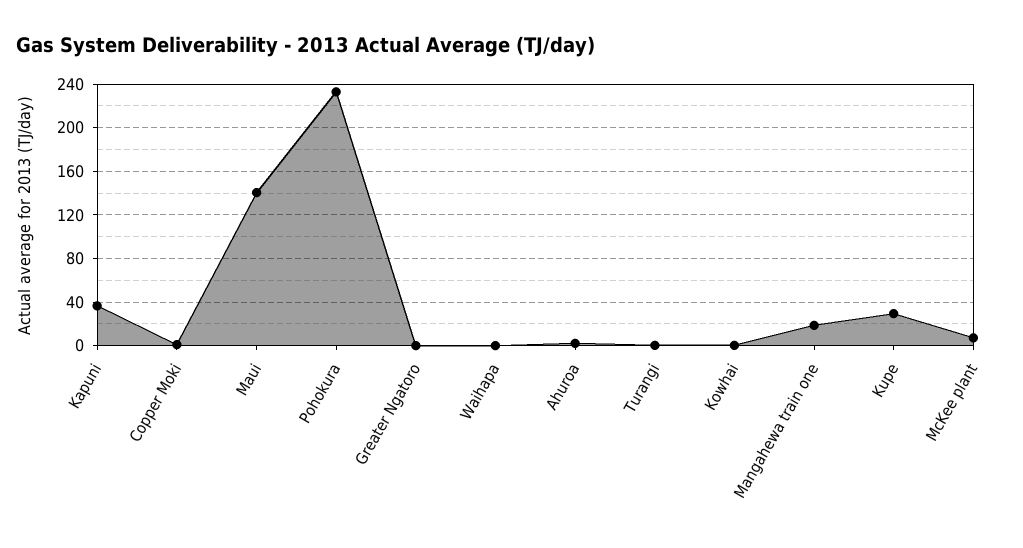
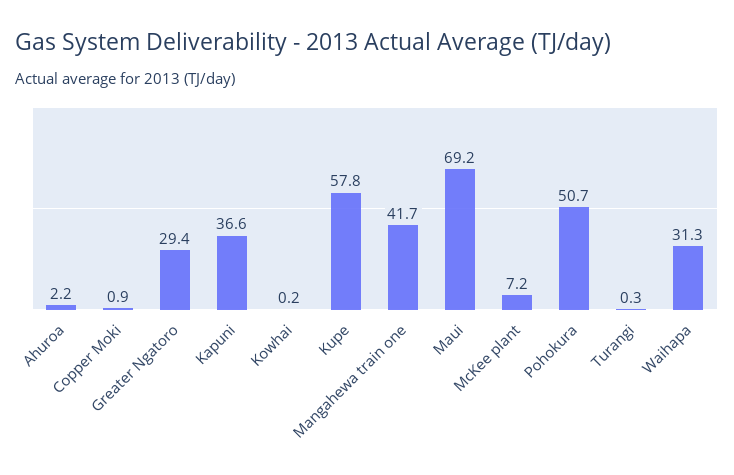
Maui: 140 -> 69.2
Pohokura: 230 -> 50.7
Greater Ngatoro: 0 -> 29.4
Waihapa: 0 -> 31.3
Mangahewa train one: 20 -> 41.7
Kupe: 30 -> 57.8

